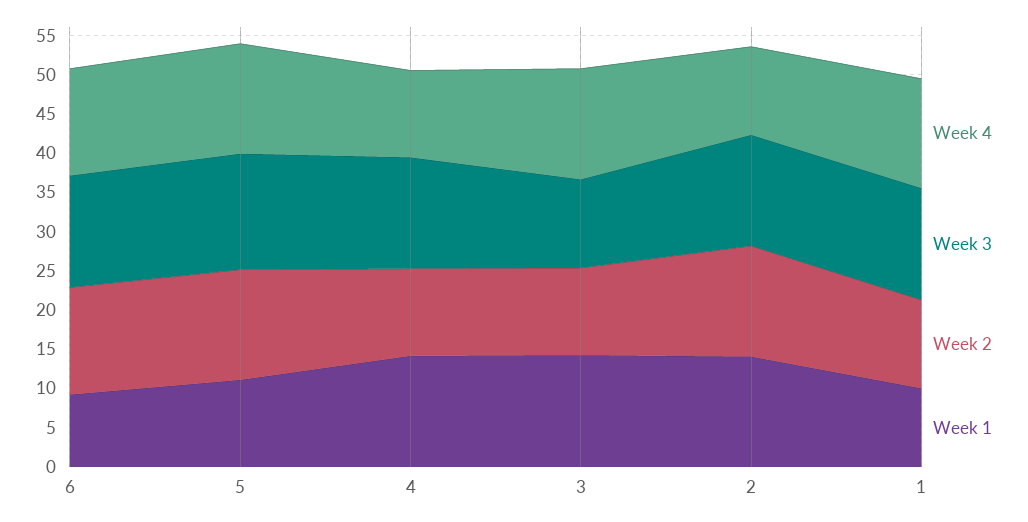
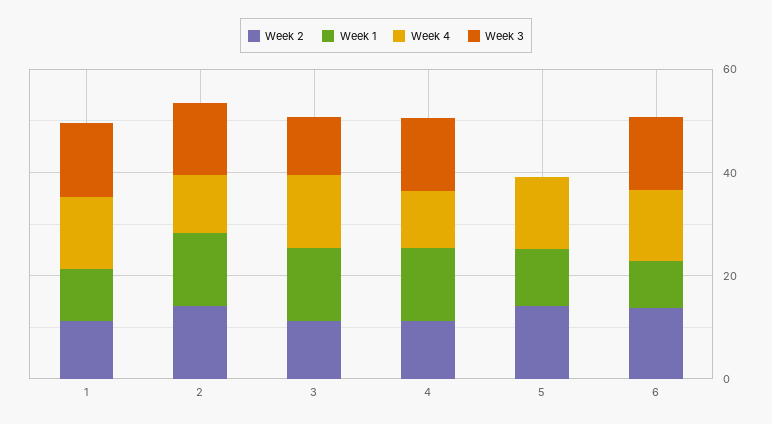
Week 3, 5: 15 -> 0

